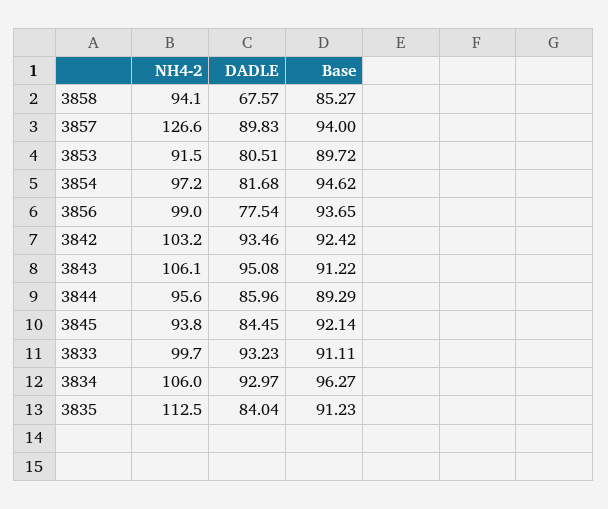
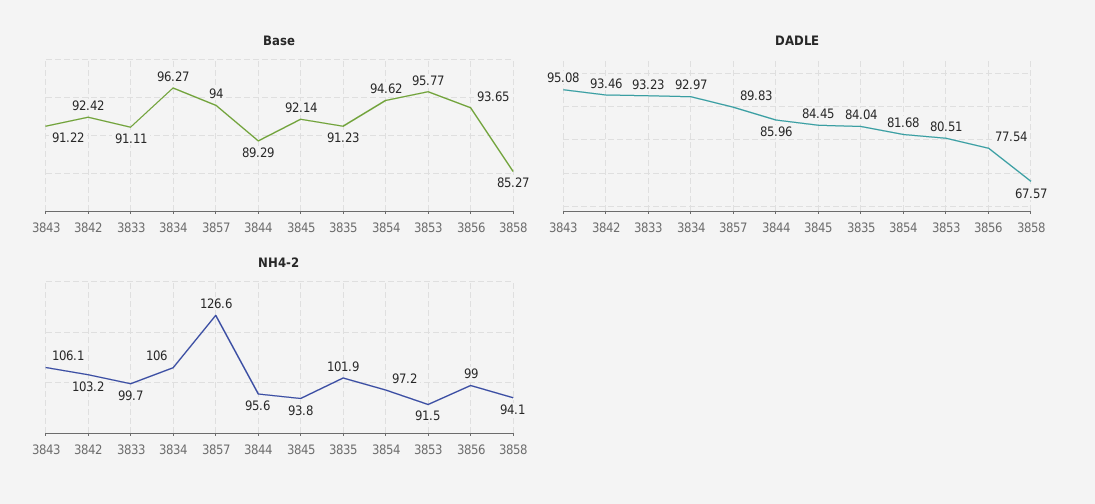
Base, 3853: 89.72 -> 95.77
NH4-2, 3835: 112.5 -> 101.9

